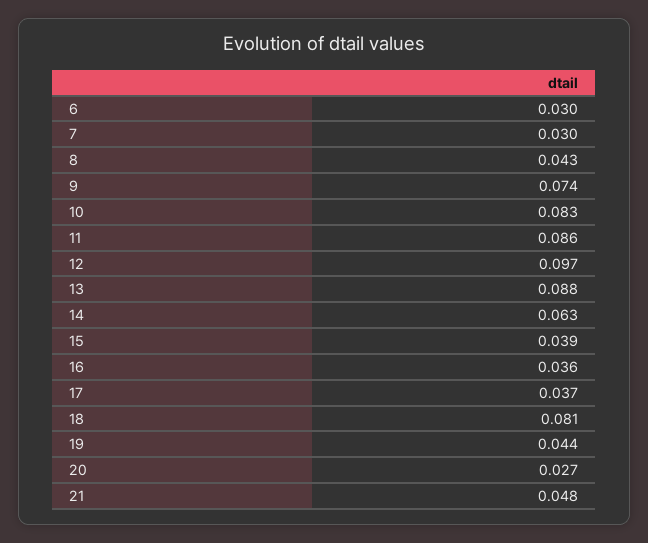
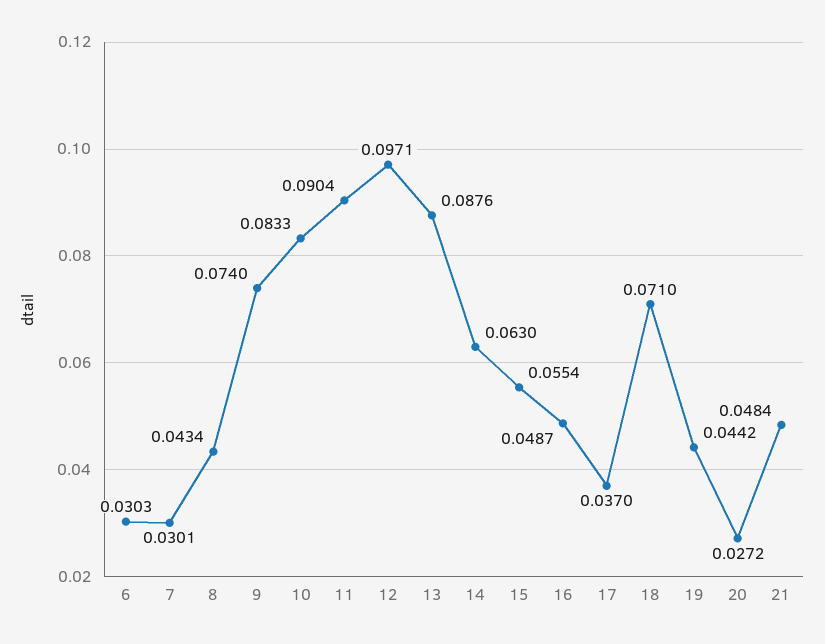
11: 0.086 -> 0.0904
15: 0.039 -> 0.0554
16: 0.036 -> 0.0487
18: 0.081 -> 0.071

